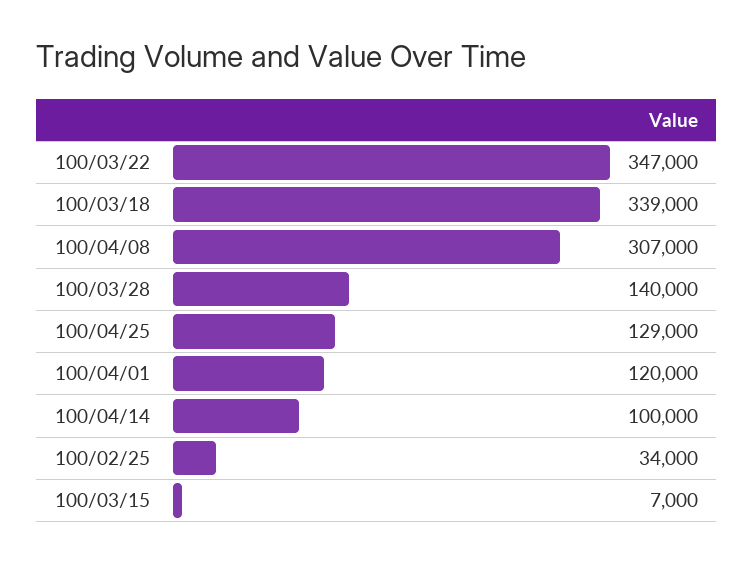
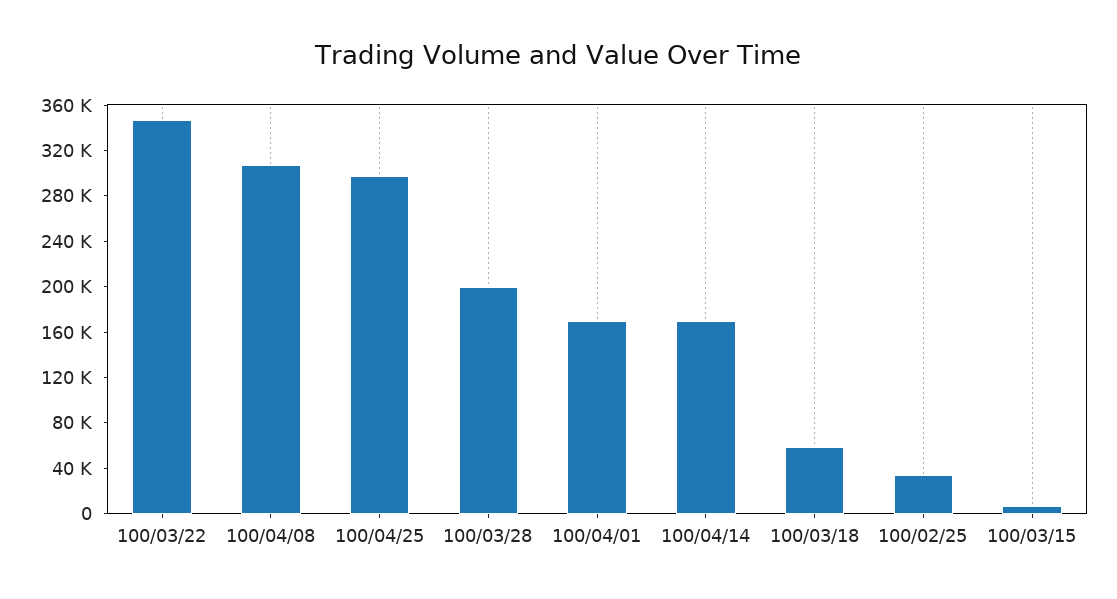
100/03/18: 339000 -> 60000
100/03/28: 140000 -> 200000
100/04/25: 129000 -> 300000
100/04/01: 120000 -> 170000
100/04/14: 100000 -> 170000

